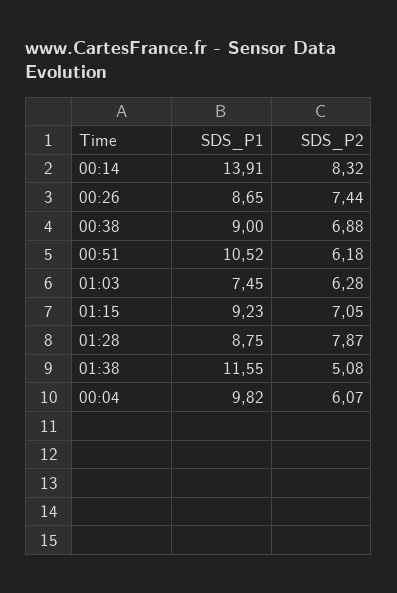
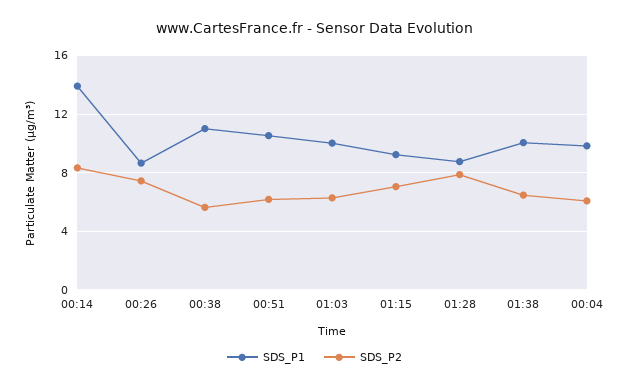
SDS_P1, 00:38: 9 -> 11
SDS_P2, 00:38: 6.88 -> 5.5
SDS_P1, 01:03: 7.45 -> 10
SDS_P1, 01:38: 11.55 -> 10
SDS_P2, 01:38: 5.08 -> 6.5

